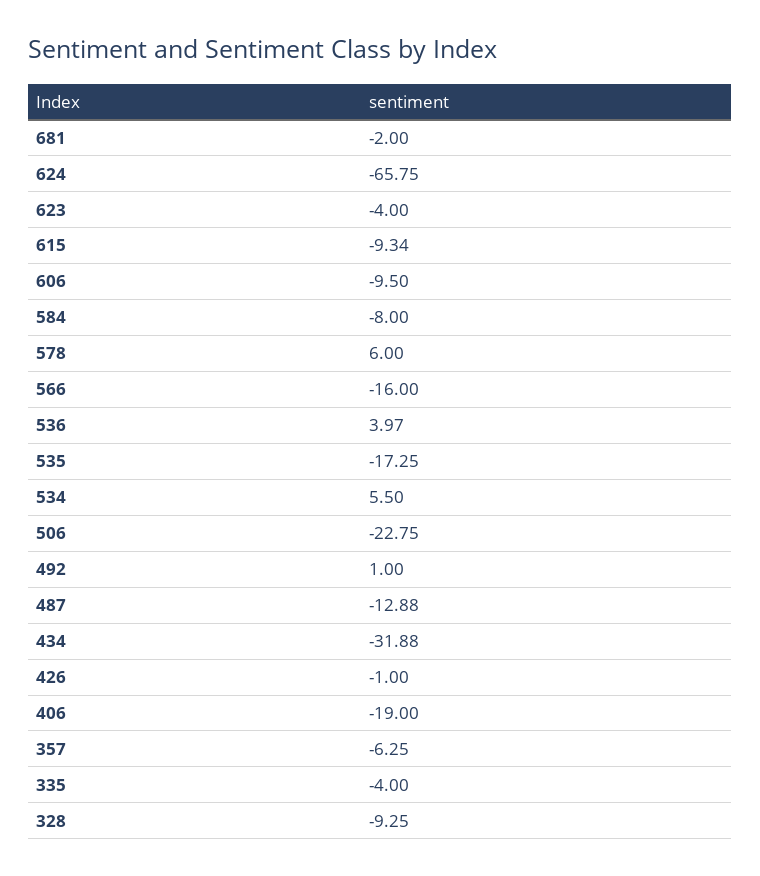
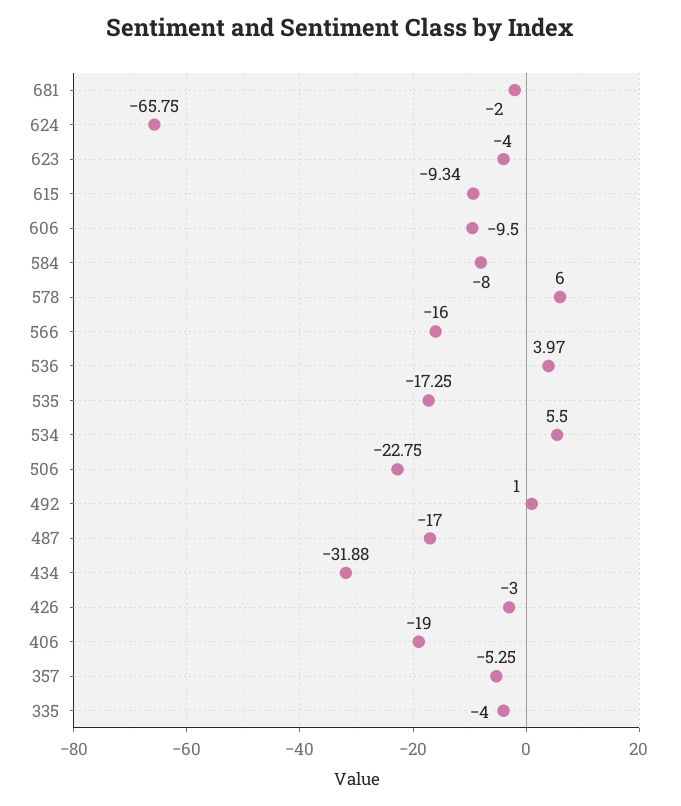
487: -12.88 -> -17
426: -1 -> -3
357: -6.25 -> -5.25
328: -9.25 -> none

